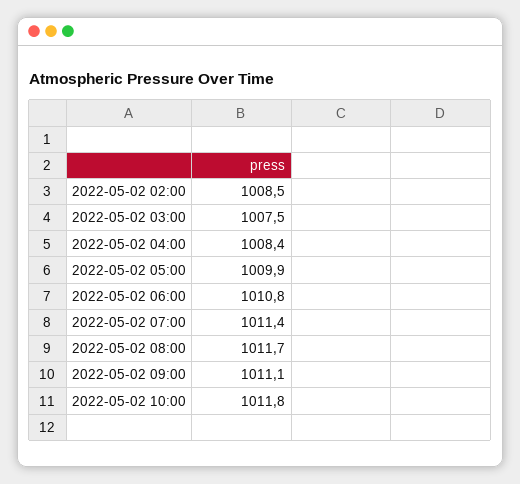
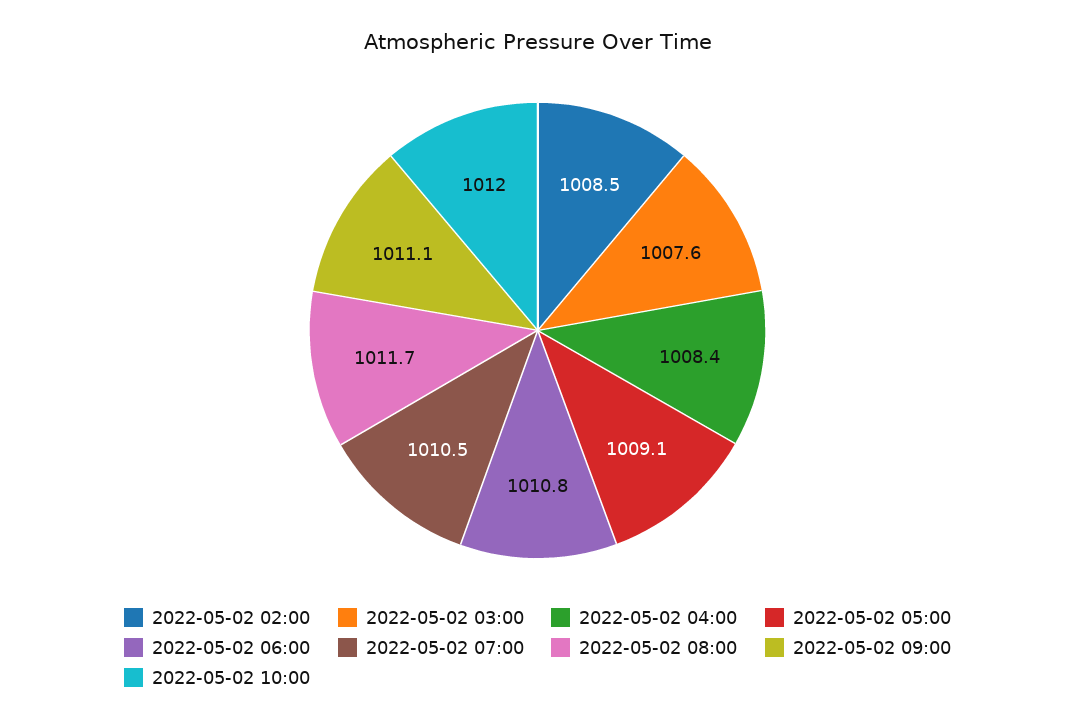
2022-05-02 03:00: 1007.5 -> 1007.6
2022-05-02 05:00: 1009.9 -> 1009.1
2022-05-02 07:00: 1011.4 -> 1010.5
2022-05-02 10:00: 1011.8 -> 1012

